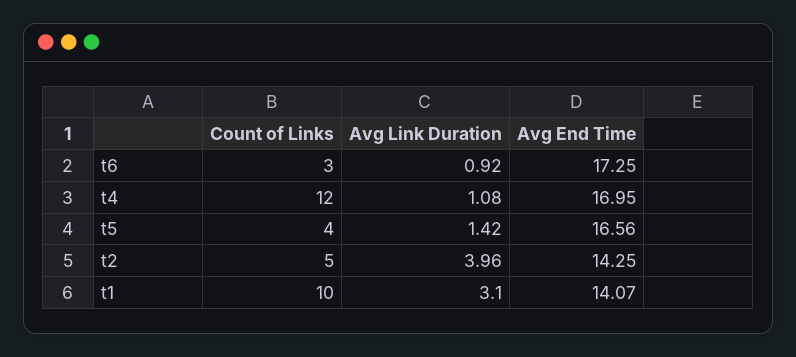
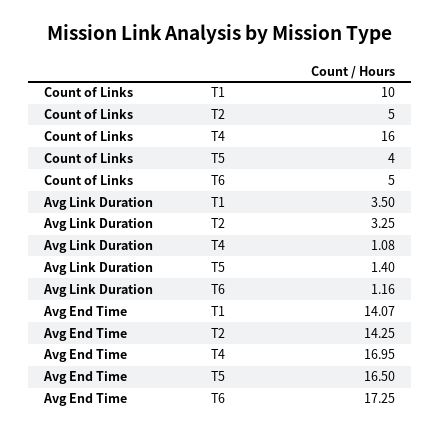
Count of Links, t6: 3 -> 5
Avg Link Duration, t6: 0.92 -> 1.16
Count of Links, t4: 12 -> 16
Avg Link Duration, t5: 1.42 -> 1.4
Avg End Time, t5: 16.56 -> 16.5
Avg Link Duration, t2: 3.96 -> 3.25
Avg Link Duration, t1: 3.1 -> 3.5

